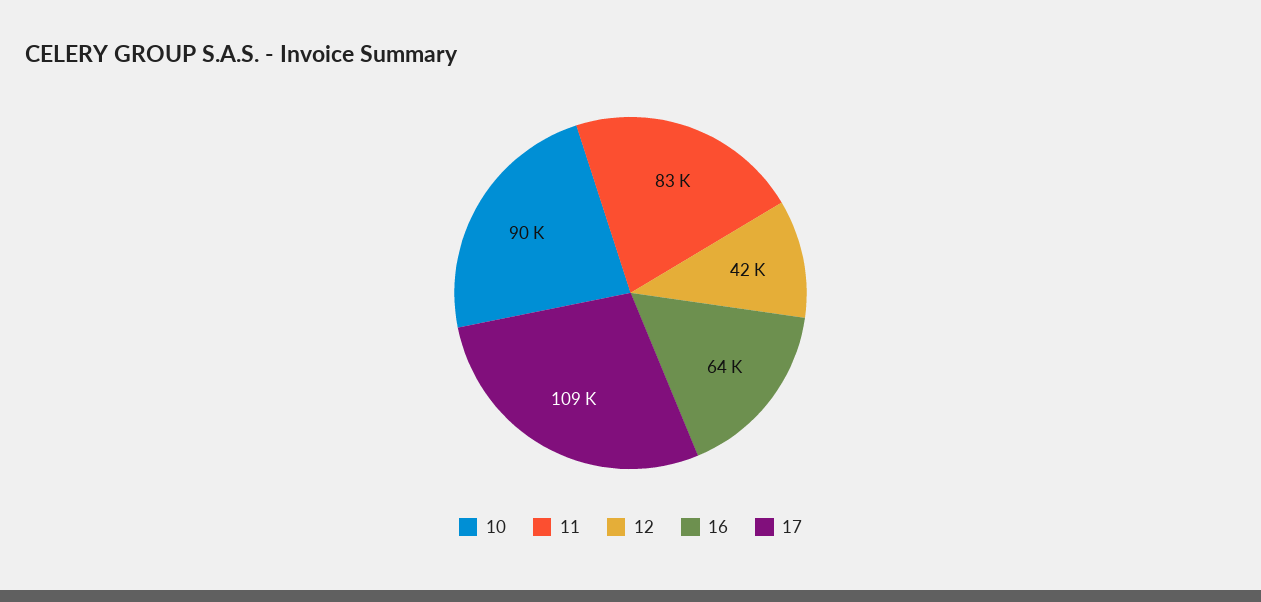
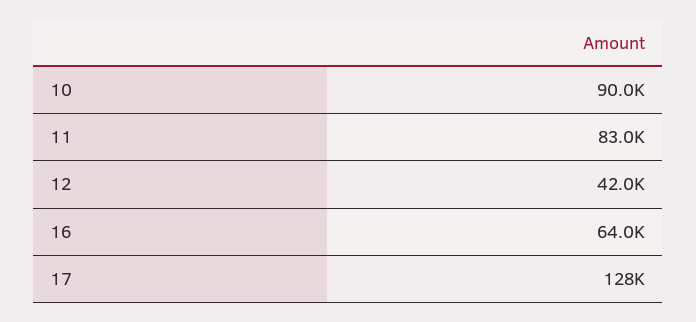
17: 109000 -> 128000

